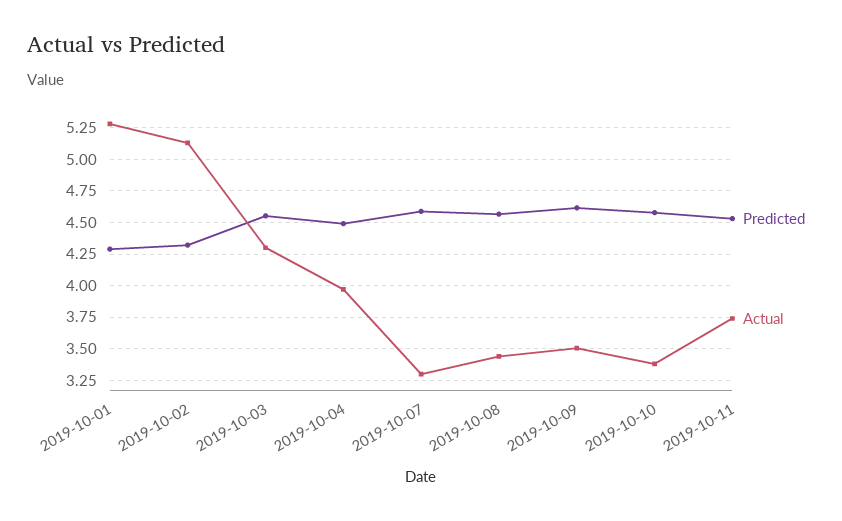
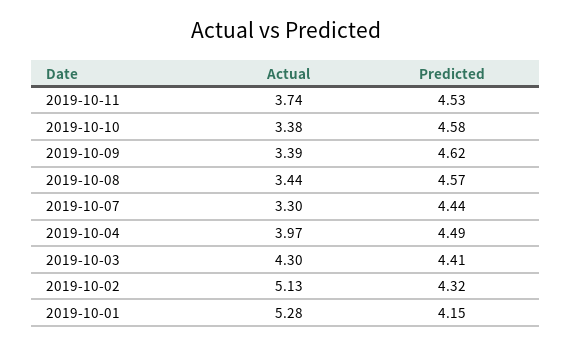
Predicted, 2019-10-01: 4.3 -> 4.15
Predicted, 2019-10-03: 4.55 -> 4.41
Predicted, 2019-10-07: 4.6 -> 4.44
Actual, 2019-10-09: 3.5 -> 3.39

